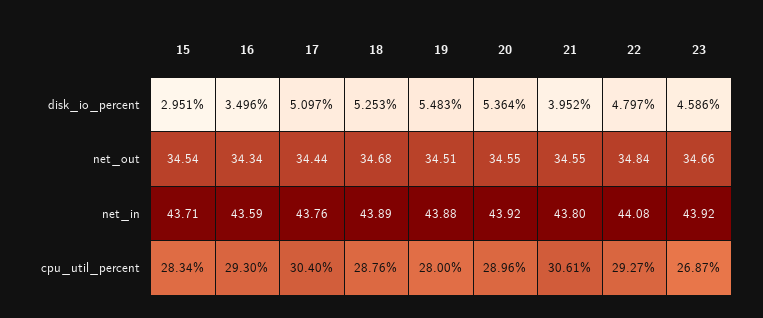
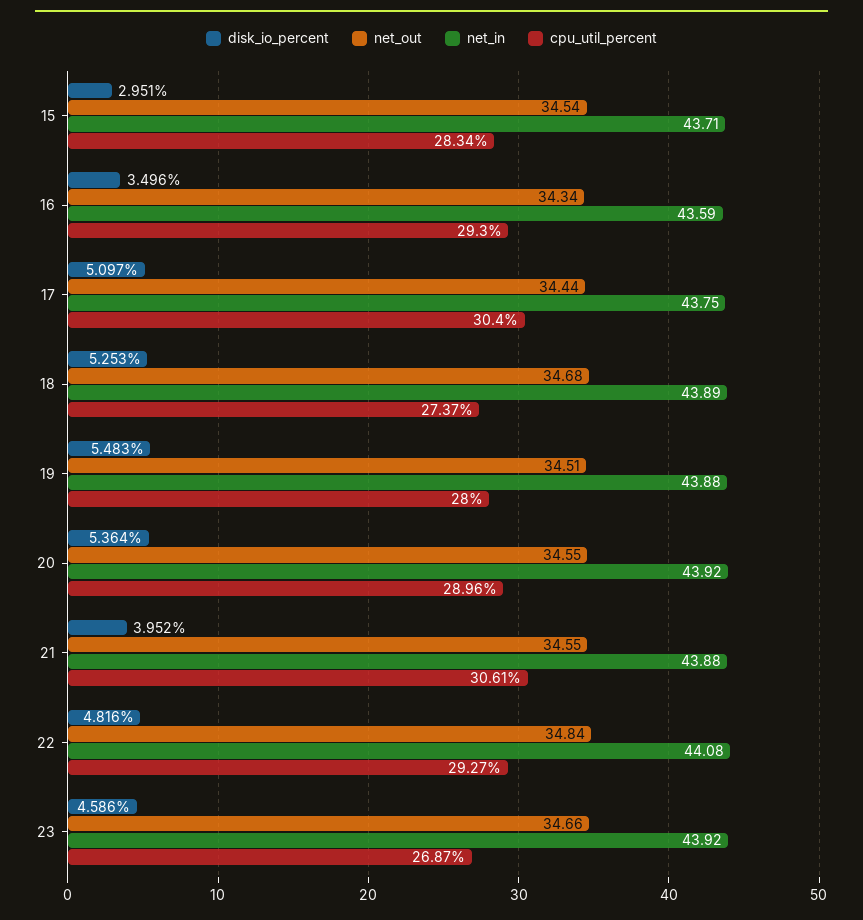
disk_io_percent, 22: 4.797 -> 4.816
net_in, 17: 43.76 -> 43.75
net_in, 21: 43.8 -> 43.88
cpu_util_percent, 18: 28.76 -> 27.37

